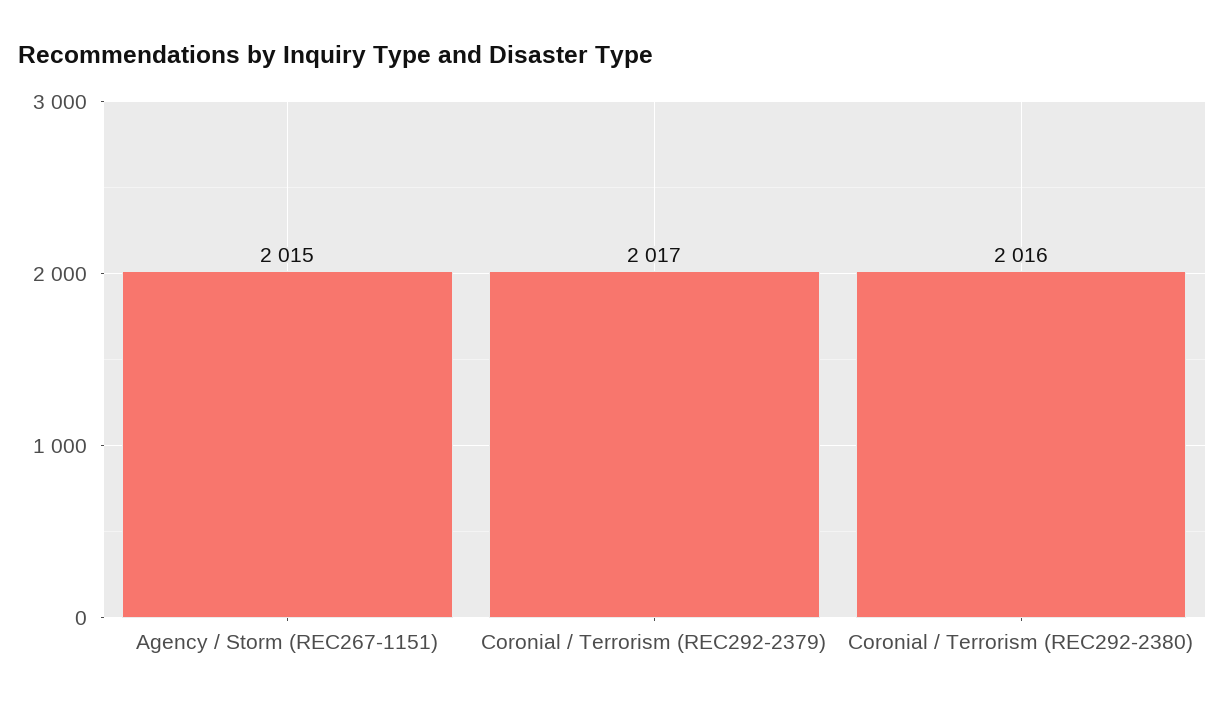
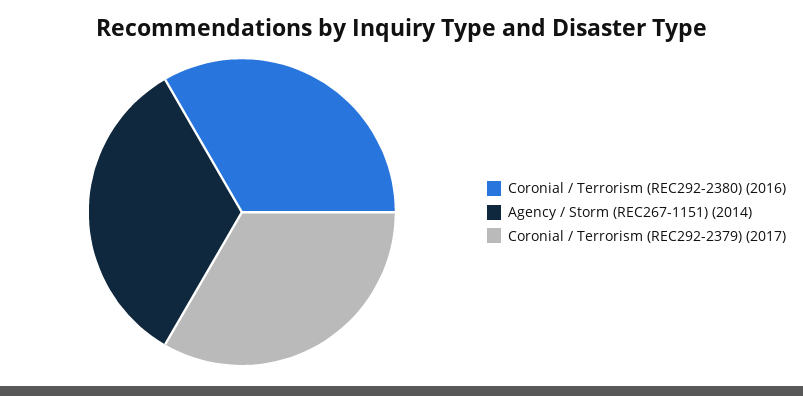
Agency / Storm (REC267-1151): 2015 -> 2014

